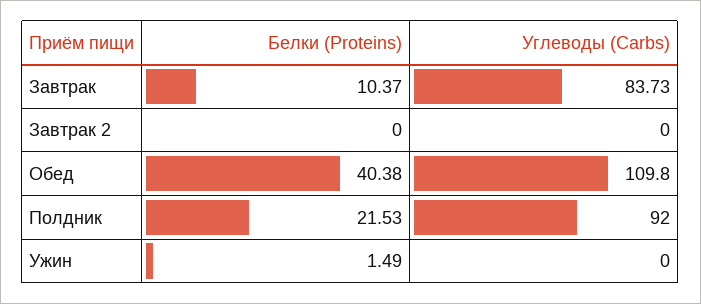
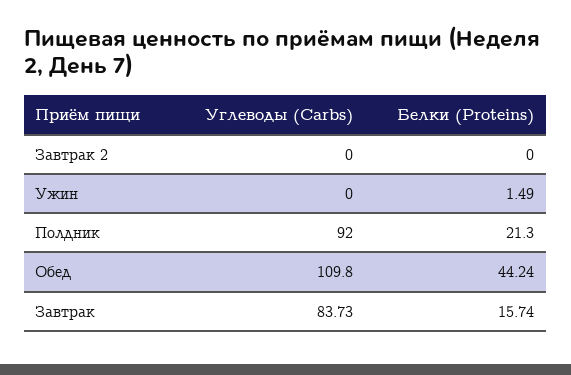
Белки (Proteins), Завтрак: 10.37 -> 15.74
Белки (Proteins), Обед: 40.38 -> 44.24
Белки (Proteins), Полдник: 21.53 -> 21.3

